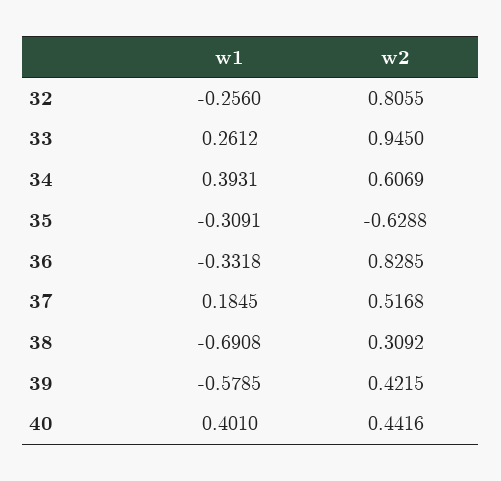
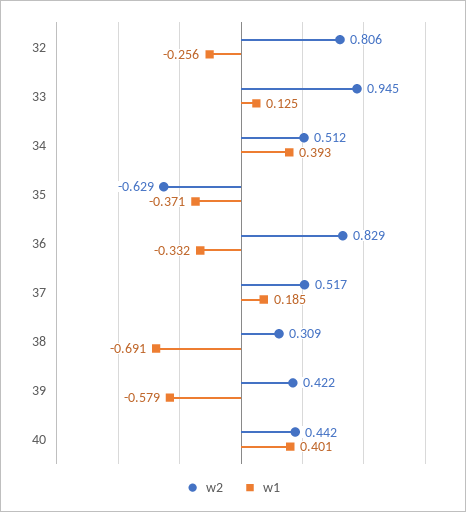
w1, 33: 0.2612 -> 0.125
w2, 34: 0.6069 -> 0.512
w1, 35: -0.3091 -> -0.371

